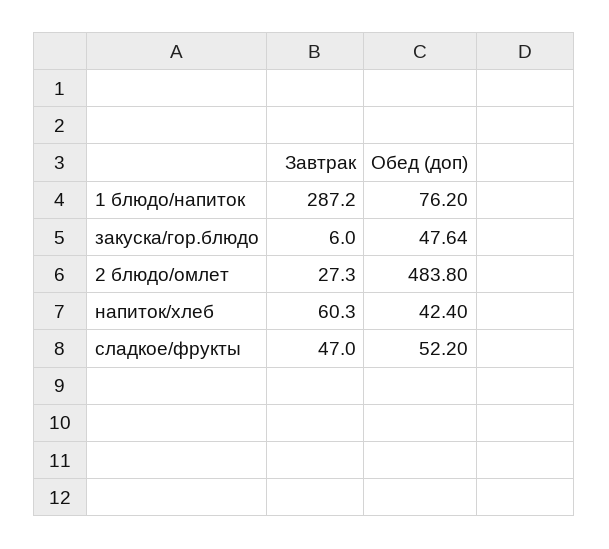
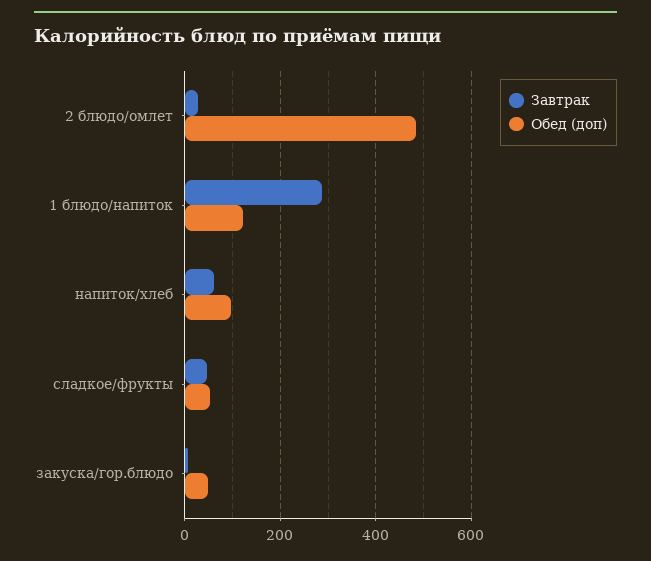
Обед (доп), 1 блюдо/напиток: 76.2 -> 120
Обед (доп), напиток/хлеб: 42.4 -> 100

